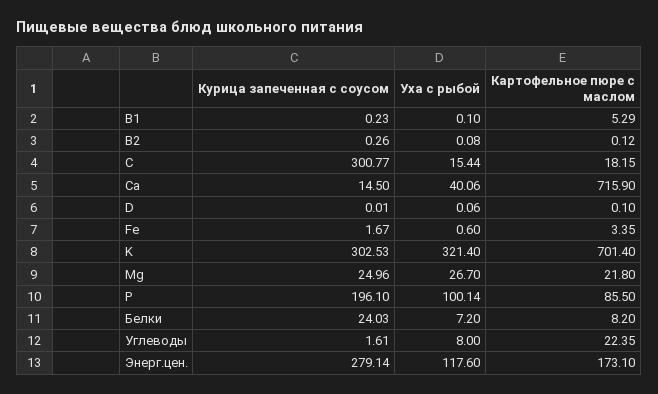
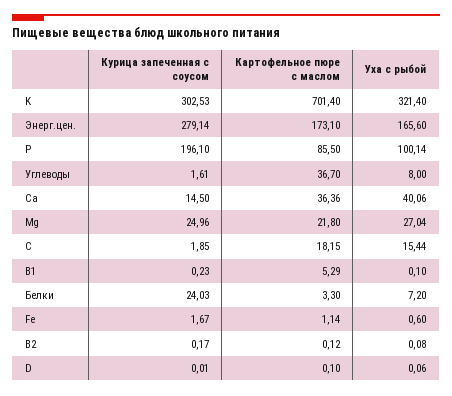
Курица запеченная с соусом, B2: 0.26 -> 0.17
Курица запеченная с соусом, C: 300.77 -> 1.85
Картофельное пюре с маслом, Ca: 715.9 -> 36.36
Картофельное пюре с маслом, Fe: 3.35 -> 1.14
Уха с рыбой, Mg: 26.7 -> 27.04
Картофельное пюре с маслом, Белки: 8.2 -> 3.3
Картофельное пюре с маслом, Углеводы: 22.35 -> 36.7
Уха с рыбой, Энерг.цен.: 117.6 -> 165.6

